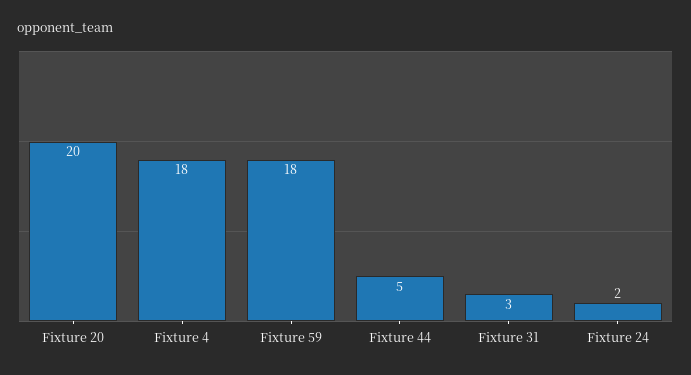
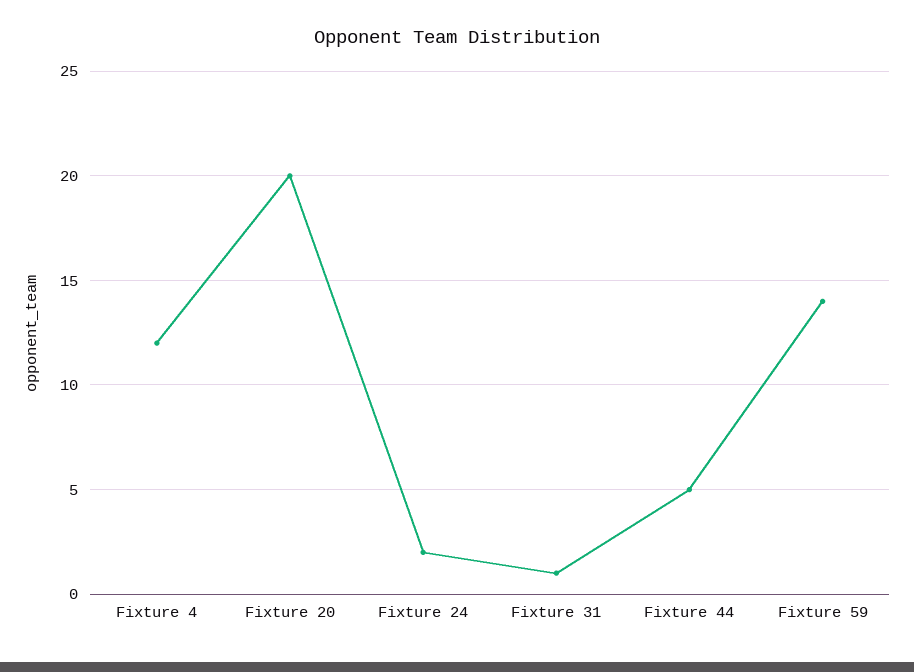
Fixture 4: 18 -> 12
Fixture 59: 18 -> 14
Fixture 31: 3 -> 1

